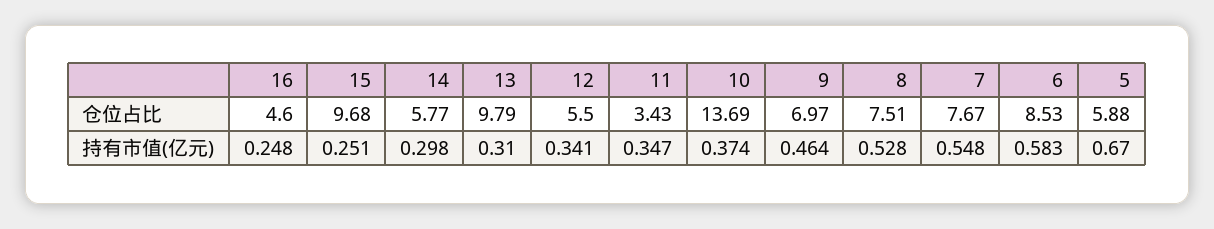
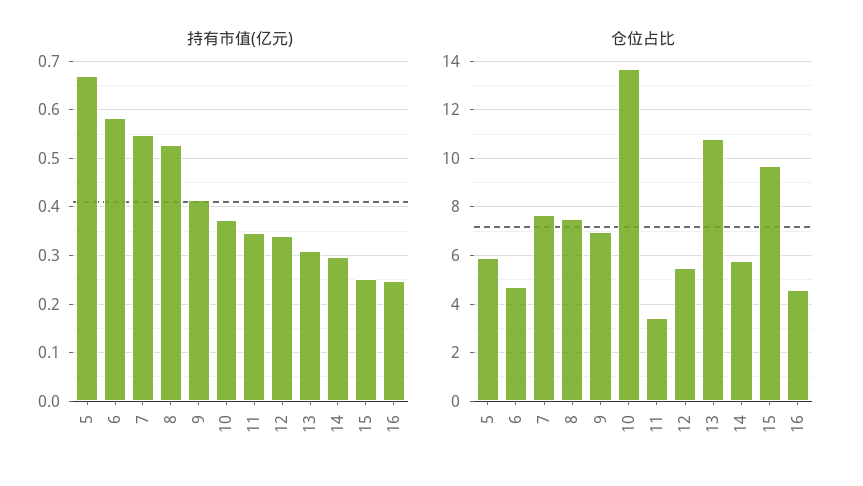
仓位占比, 13: 9.79 -> 10.75
仓位占比, 6: 8.53 -> 4.75
持有市值(亿元), 9: 0.464 -> 0.42

